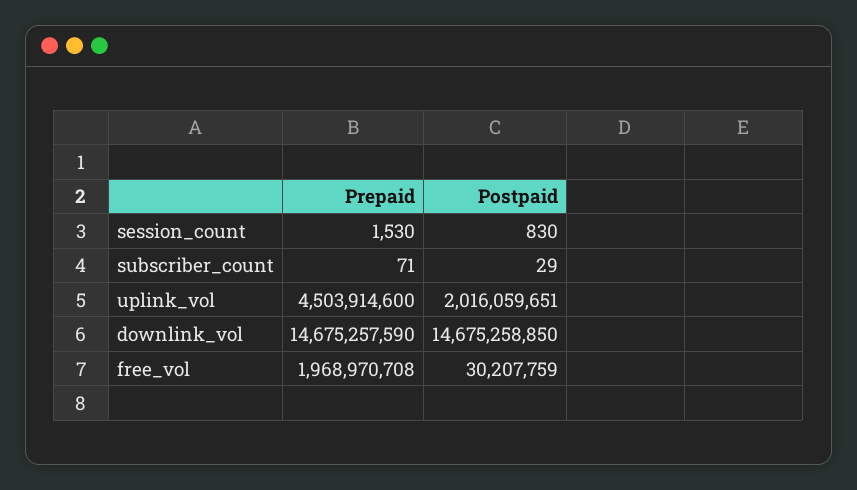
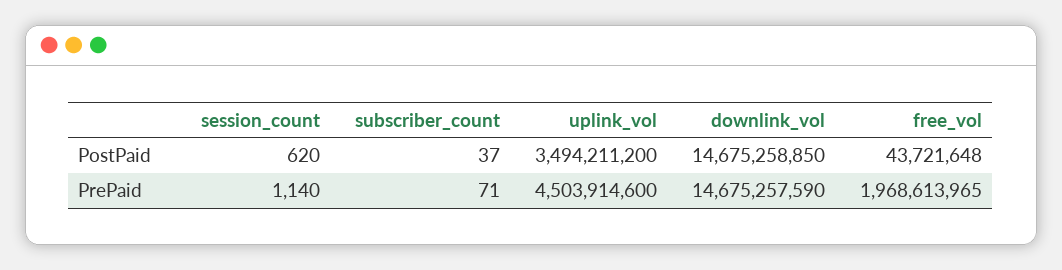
Prepaid, session_count: 1530 -> 1140
Postpaid, session_count: 830 -> 620
Postpaid, subscriber_count: 29 -> 37
Postpaid, uplink_vol: 2016059651 -> 3494211200
Prepaid, free_vol: 1968970708 -> 1968613965
Postpaid, free_vol: 30207759 -> 43721648

